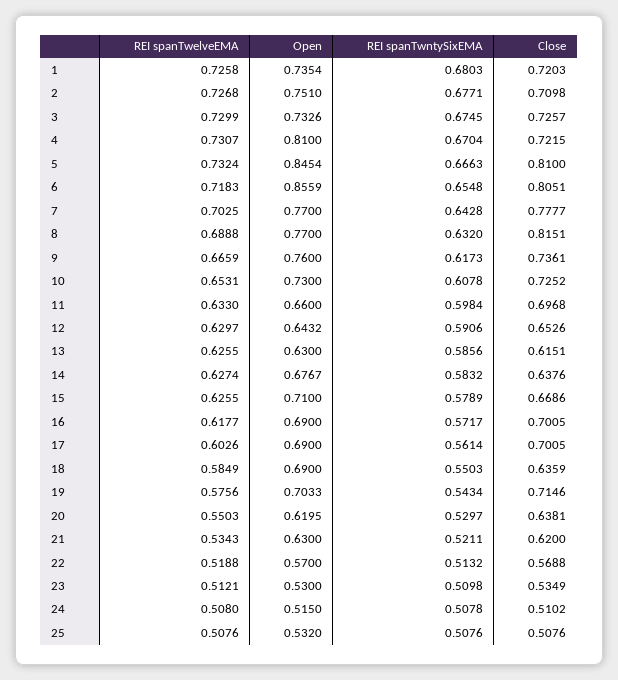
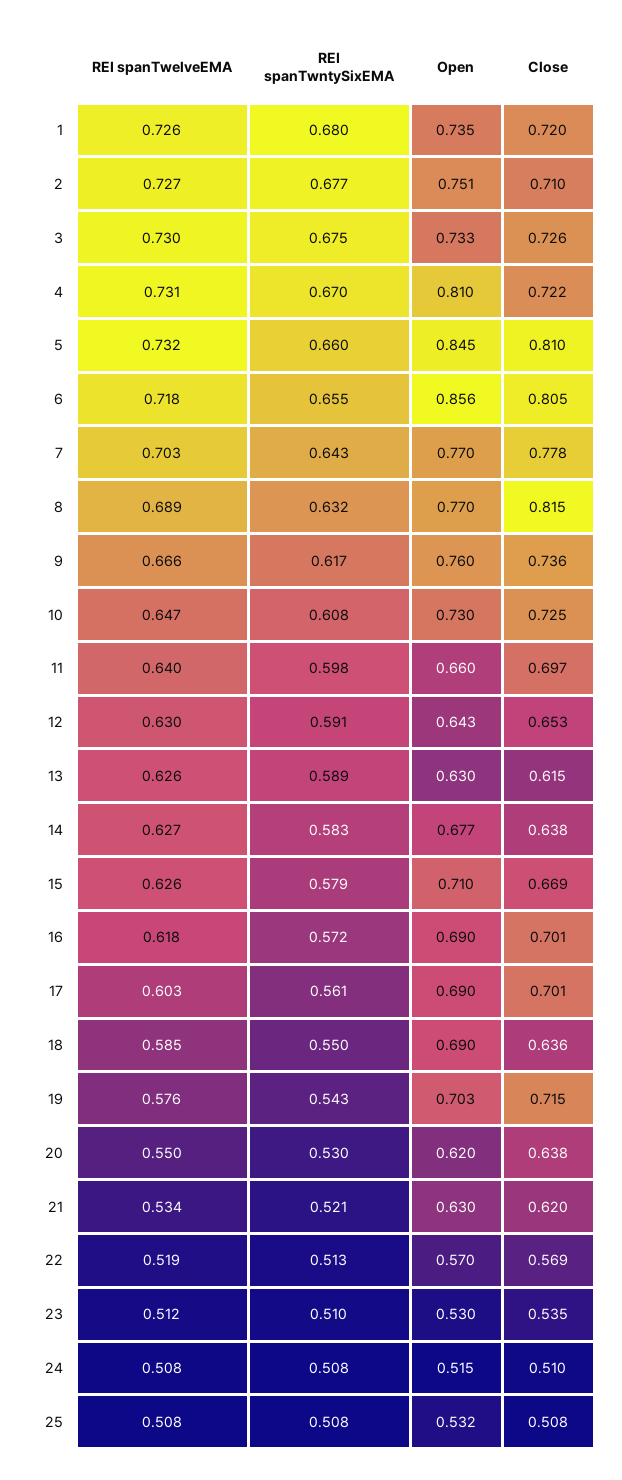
REI spanTwntySixEMA, 5: 0.6663 -> 0.66
REI spanTwelveEMA, 10: 0.6531 -> 0.647
REI spanTwelveEMA, 11: 0.633 -> 0.64
REI spanTwntySixEMA, 13: 0.5856 -> 0.589

